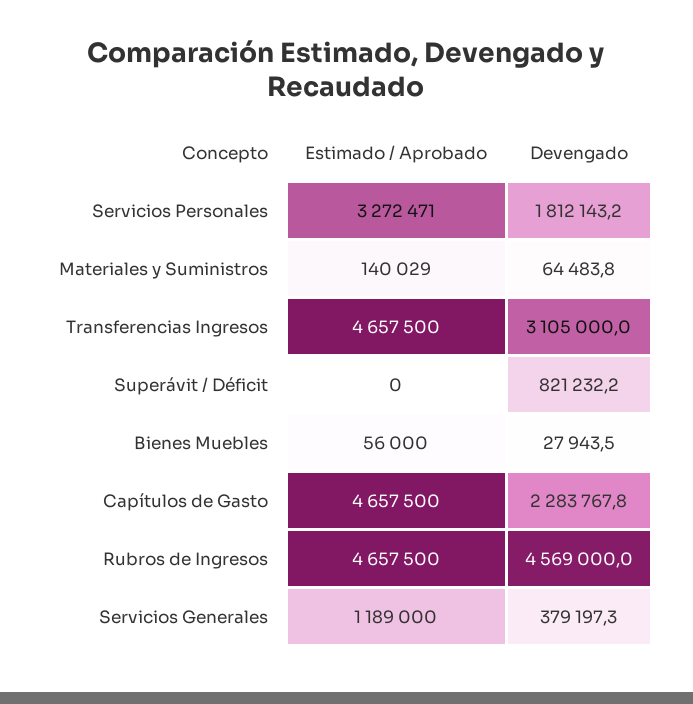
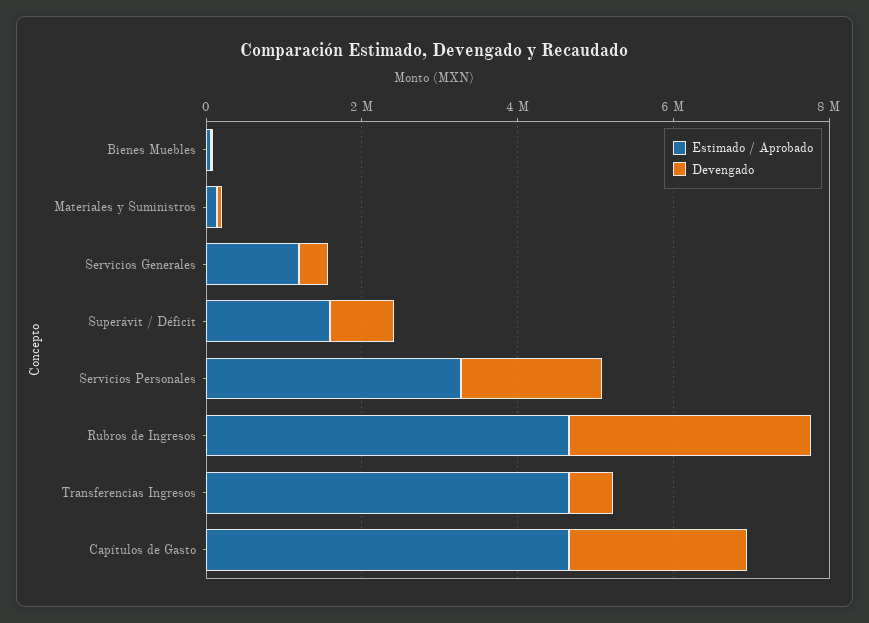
Devengado, Transferencias Ingresos: 3105000 -> 500000
Estimado / Aprobado, Superávit / Déficit: 0 -> 1500000
Devengado, Rubros de Ingresos: 4569000 -> 3000000

